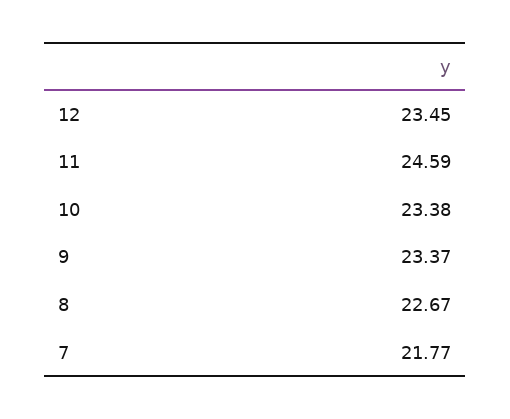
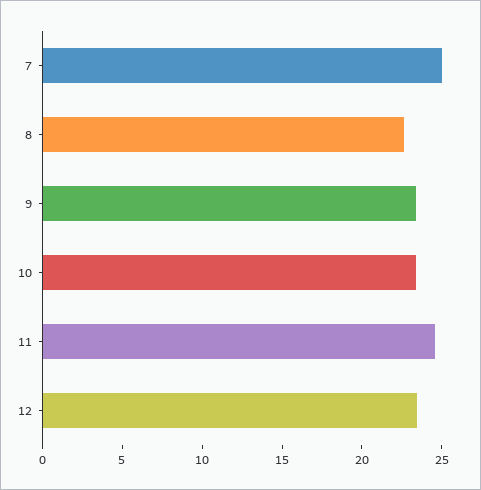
7: 21.77 -> 25

